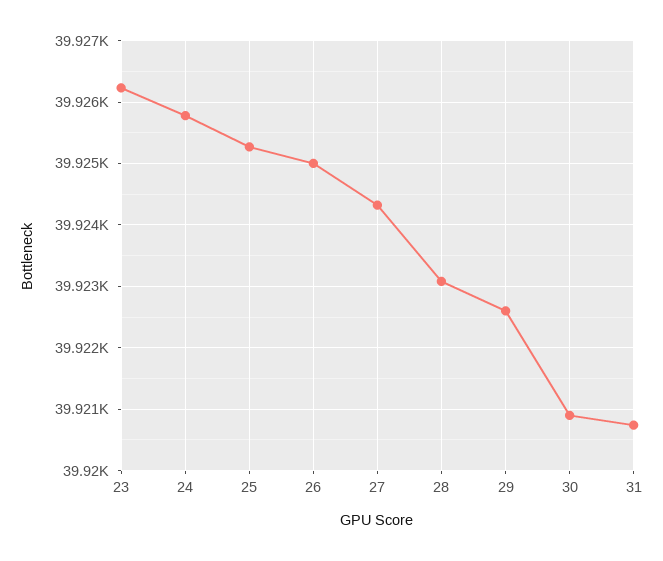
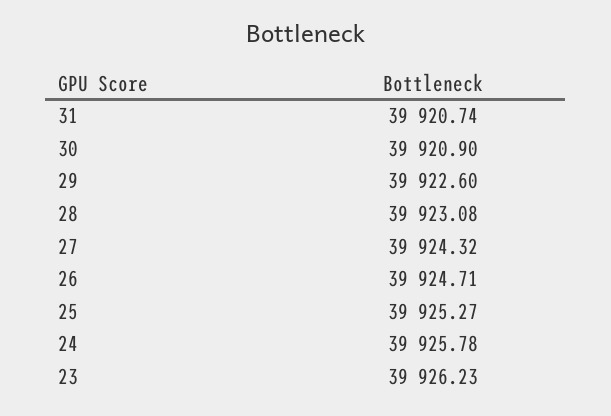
26: 39925 -> 39924.71

